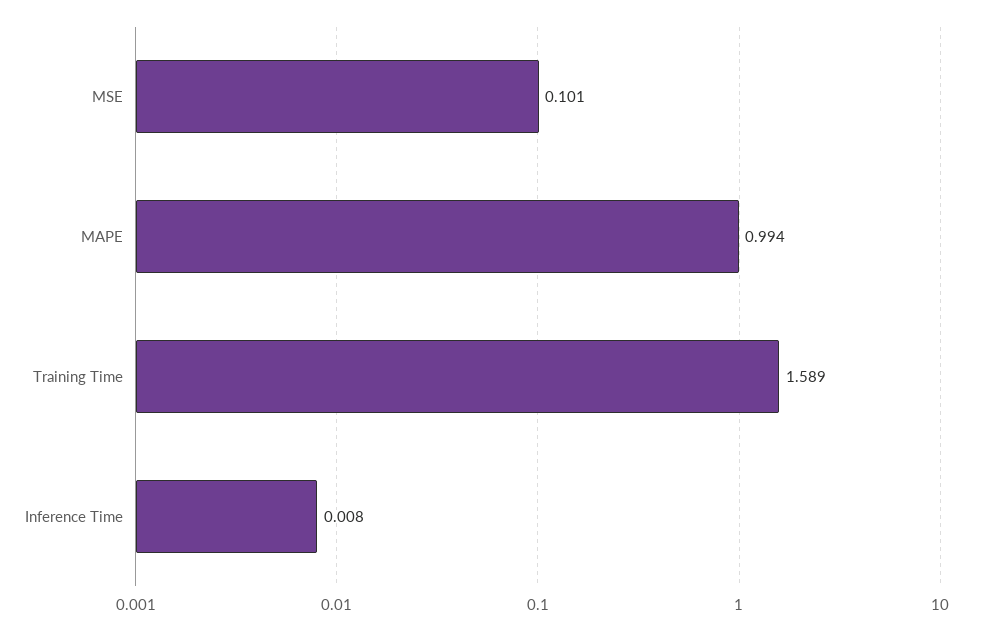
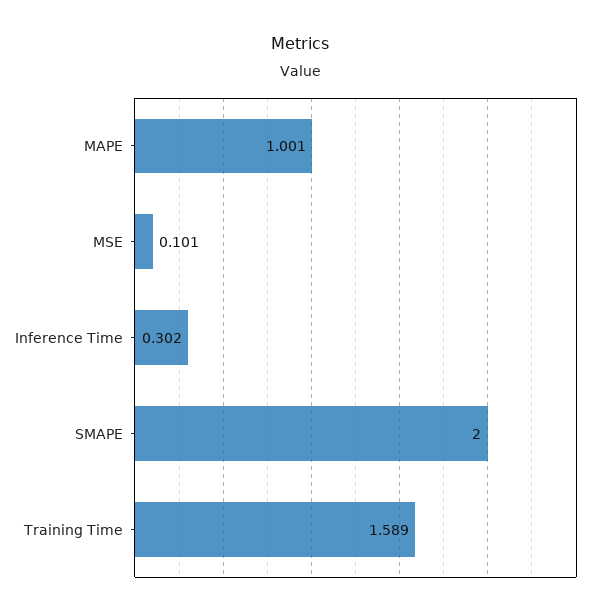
MAPE: 0.994 -> 1.001
Inference Time: 0.008 -> 0.302
SMAPE: none -> 2

